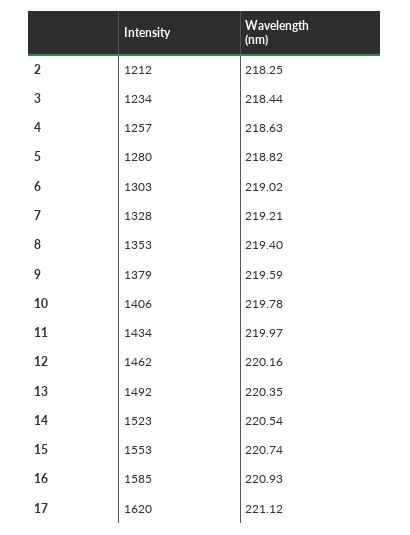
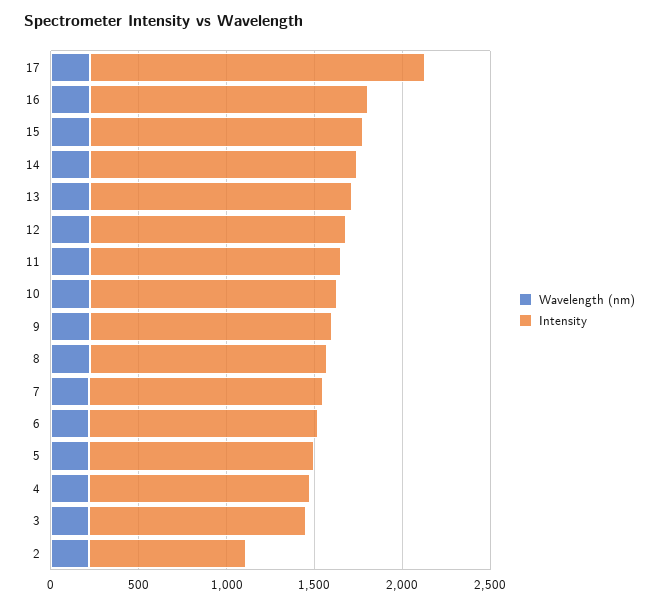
Intensity, 2: 1212 -> 900
Intensity, 17: 1620 -> 1900

